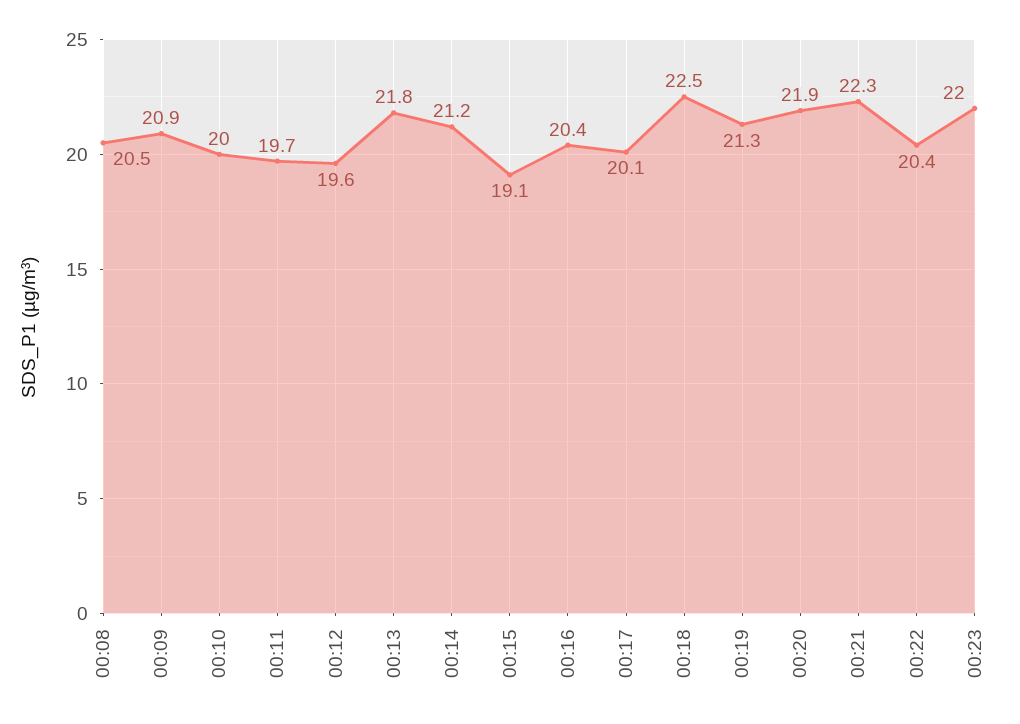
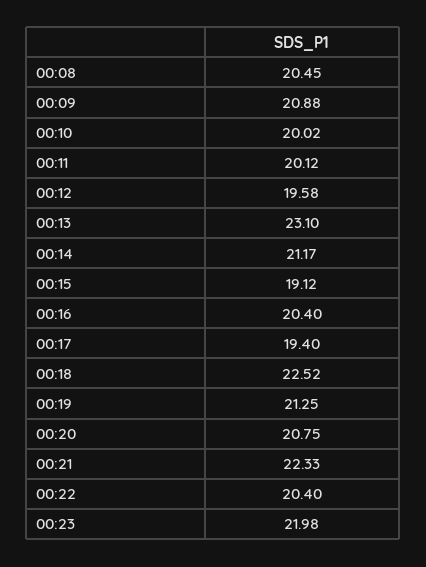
00:11: 19.7 -> 20.12
00:13: 21.8 -> 23.1
00:17: 20.1 -> 19.4
00:20: 21.9 -> 20.75

